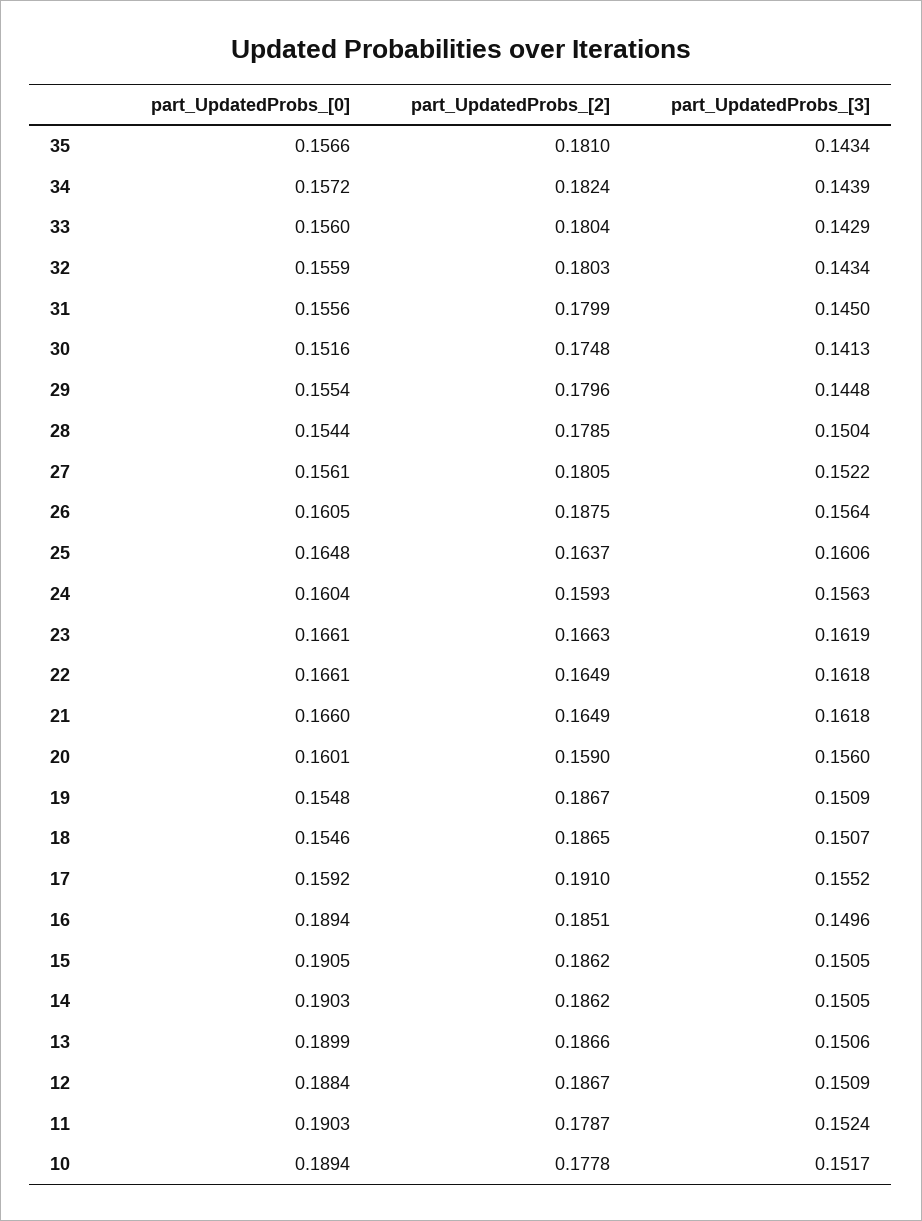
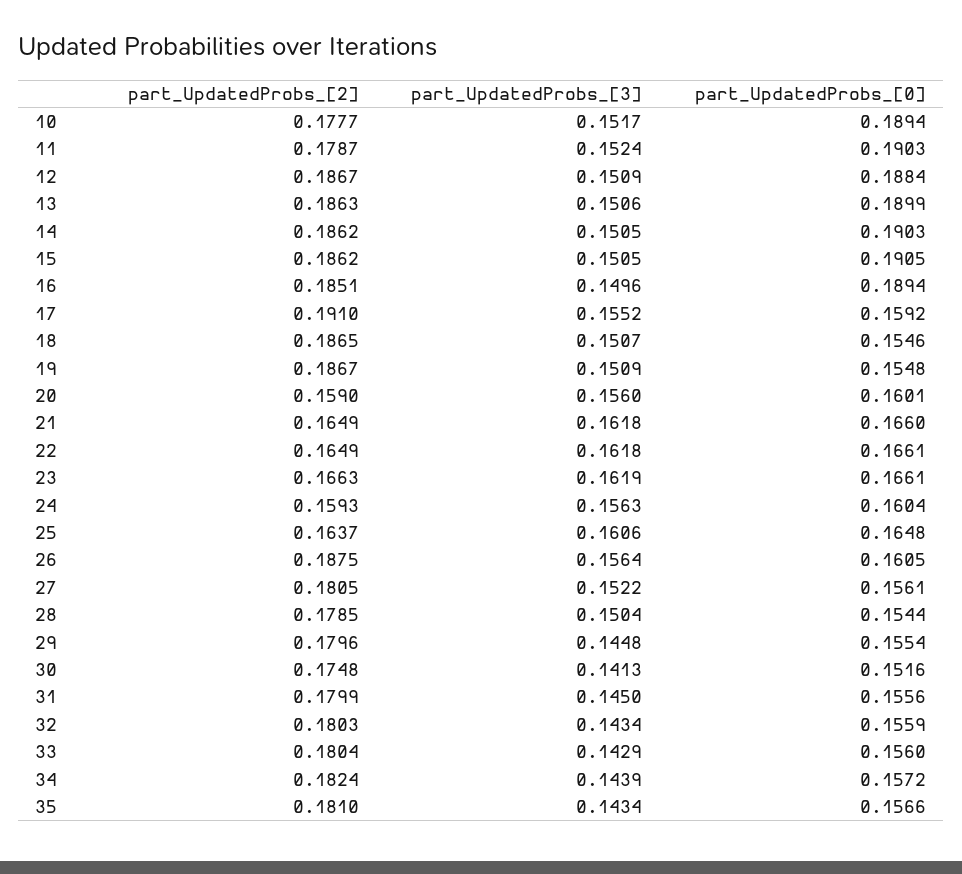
part_UpdatedProbs_[2], 13: 0.1866 -> 0.1863
part_UpdatedProbs_[2], 10: 0.1778 -> 0.1777

